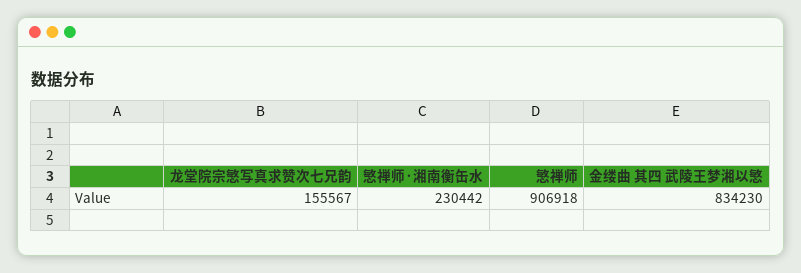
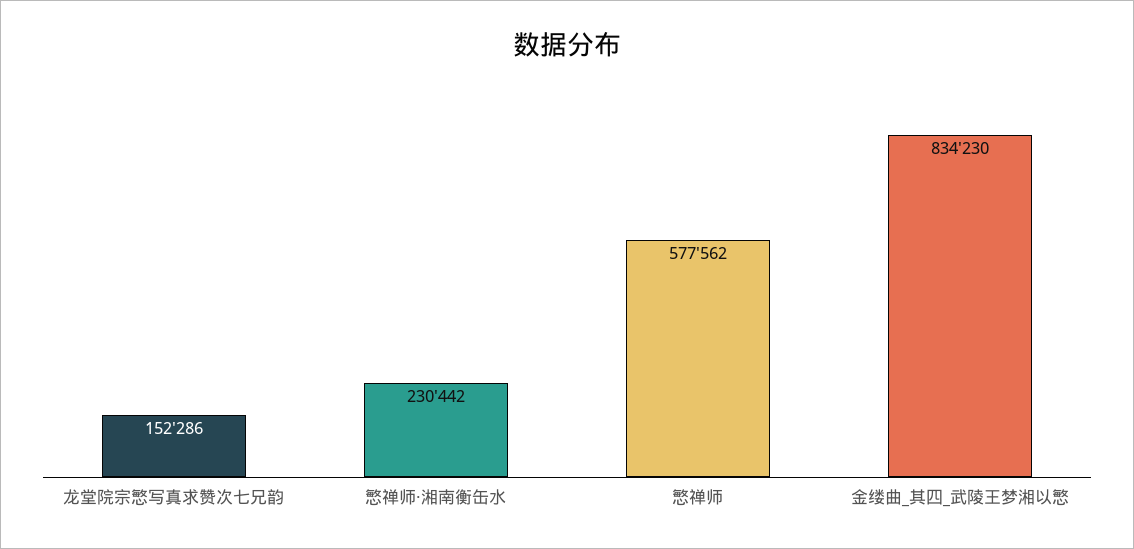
龙堂院宗慜写真求赞次七兄韵: 155567 -> 152286
慜禅师: 906918 -> 577562

